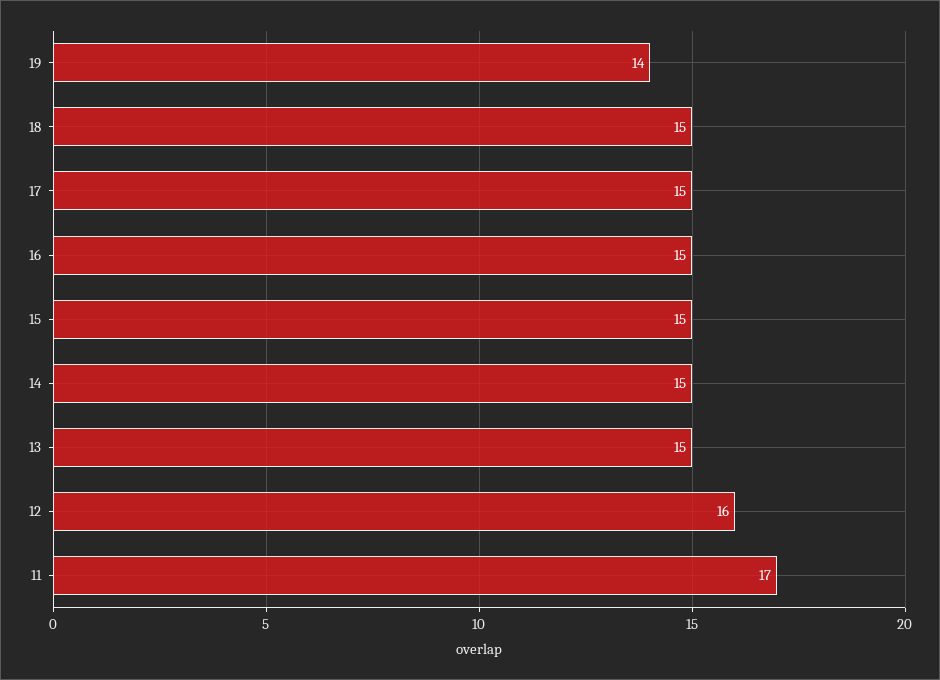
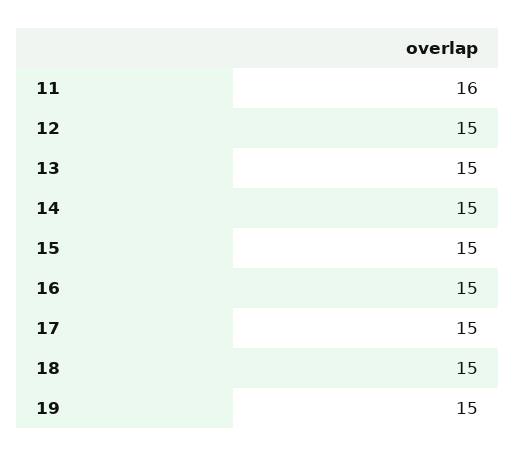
19: 14 -> 15
12: 16 -> 15
11: 17 -> 16

